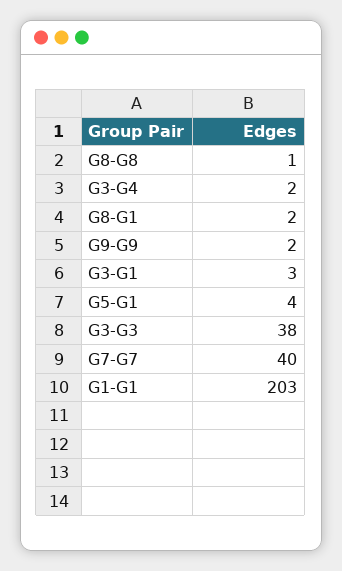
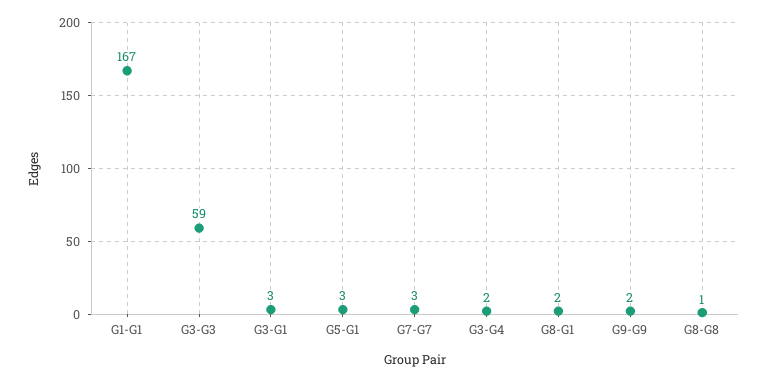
G5-G1: 4 -> 3
G3-G3: 38 -> 59
G7-G7: 40 -> 3
G1-G1: 203 -> 167

